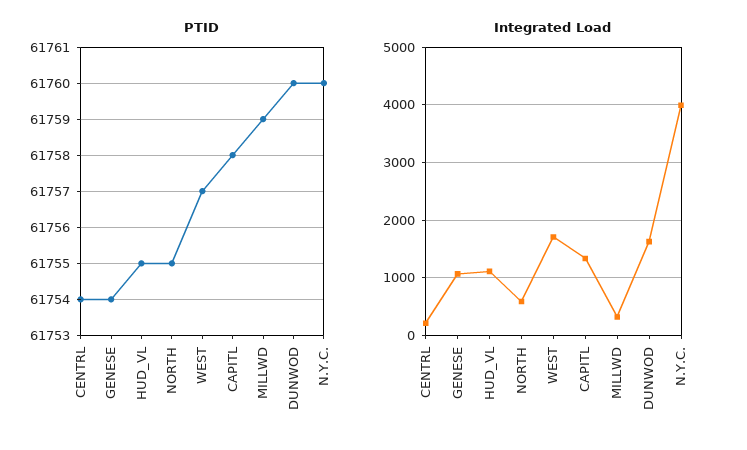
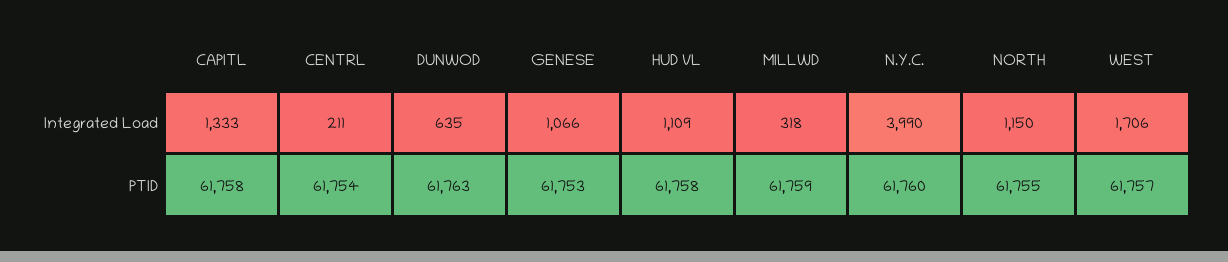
PTID, GENESE: 61754 -> 61753
PTID, HUD_VL: 61755 -> 61758
PTID, DUNWOD: 61760 -> 61763
Integrated Load, NORTH: 600 -> 1150
Integrated Load, DUNWOD: 1600 -> 635

